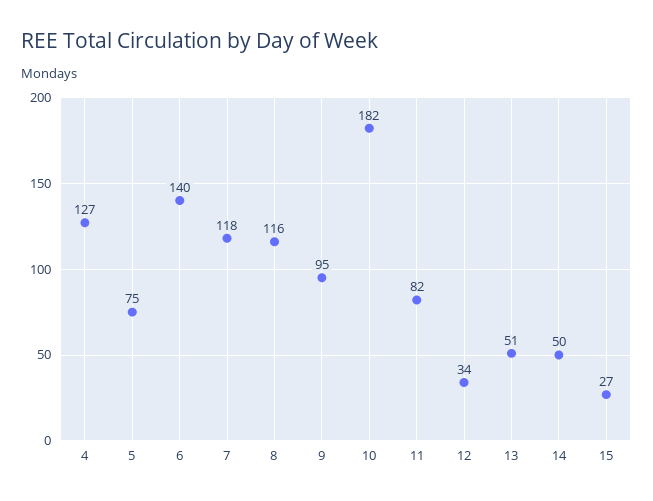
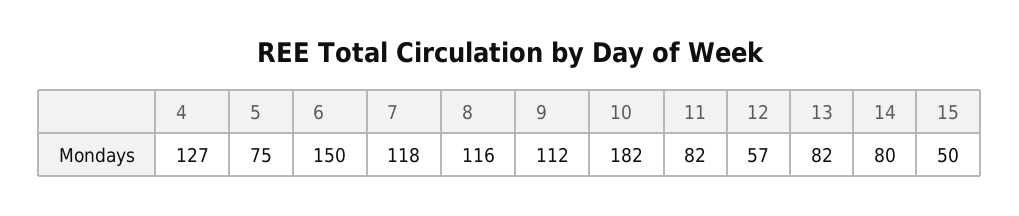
6: 140 -> 150
9: 95 -> 112
12: 34 -> 57
13: 51 -> 82
14: 50 -> 80
15: 27 -> 50

